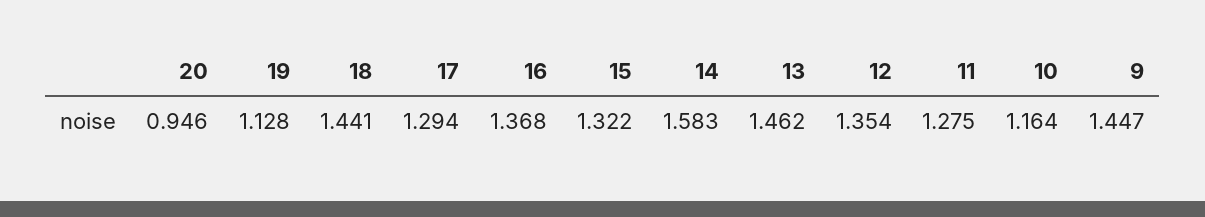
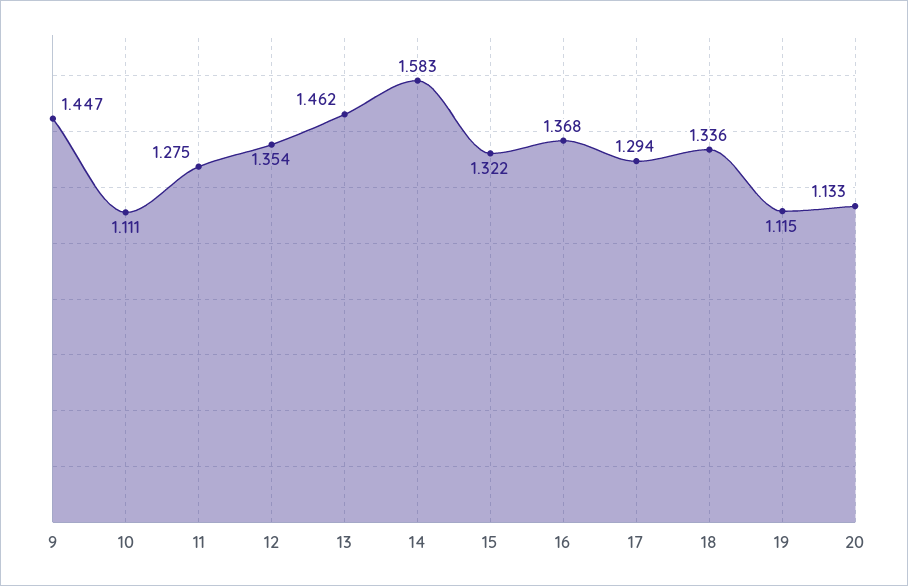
20: 0.946 -> 1.133
19: 1.128 -> 1.115
18: 1.441 -> 1.336
10: 1.164 -> 1.111

